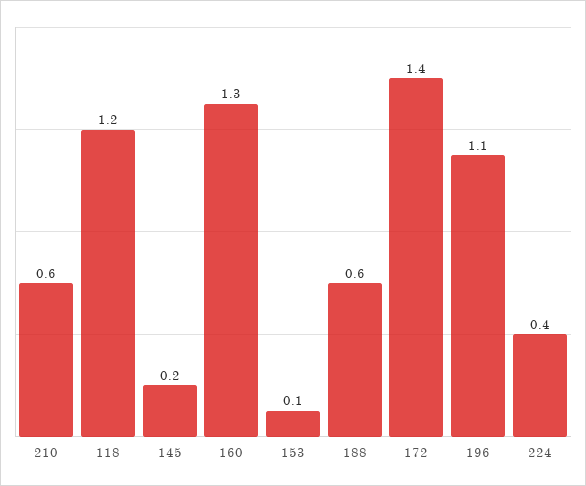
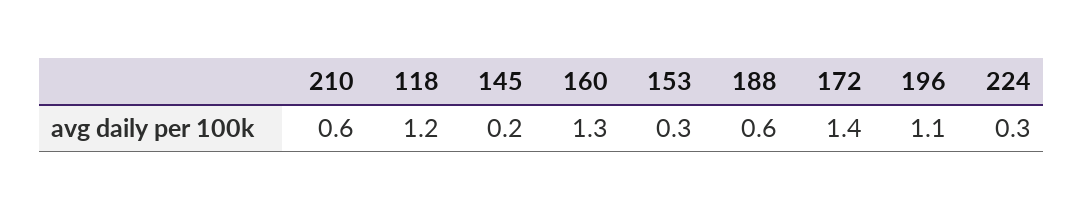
153: 0.1 -> 0.3
224: 0.4 -> 0.3

